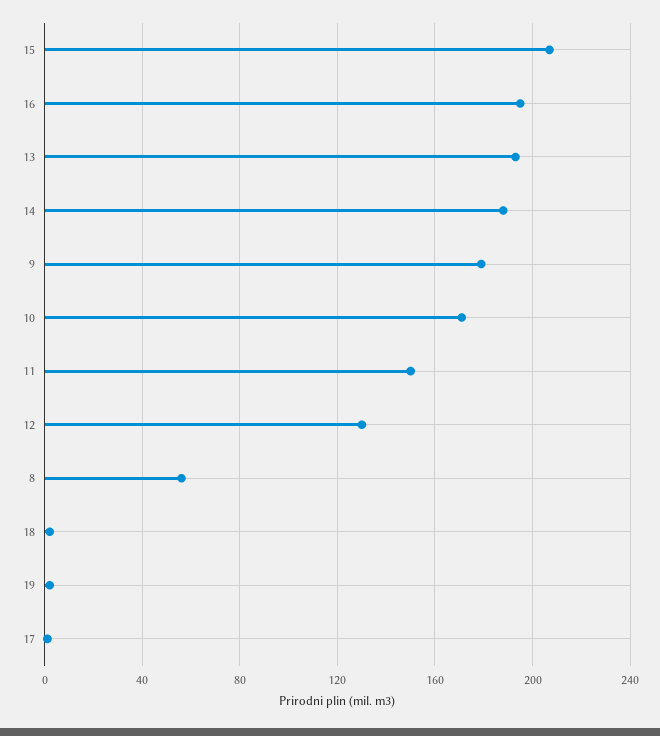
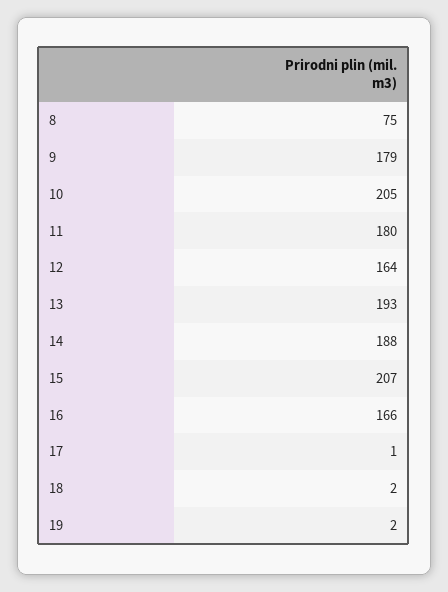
16: 195 -> 166
10: 170 -> 205
11: 150 -> 180
12: 130 -> 164
8: 55 -> 75

